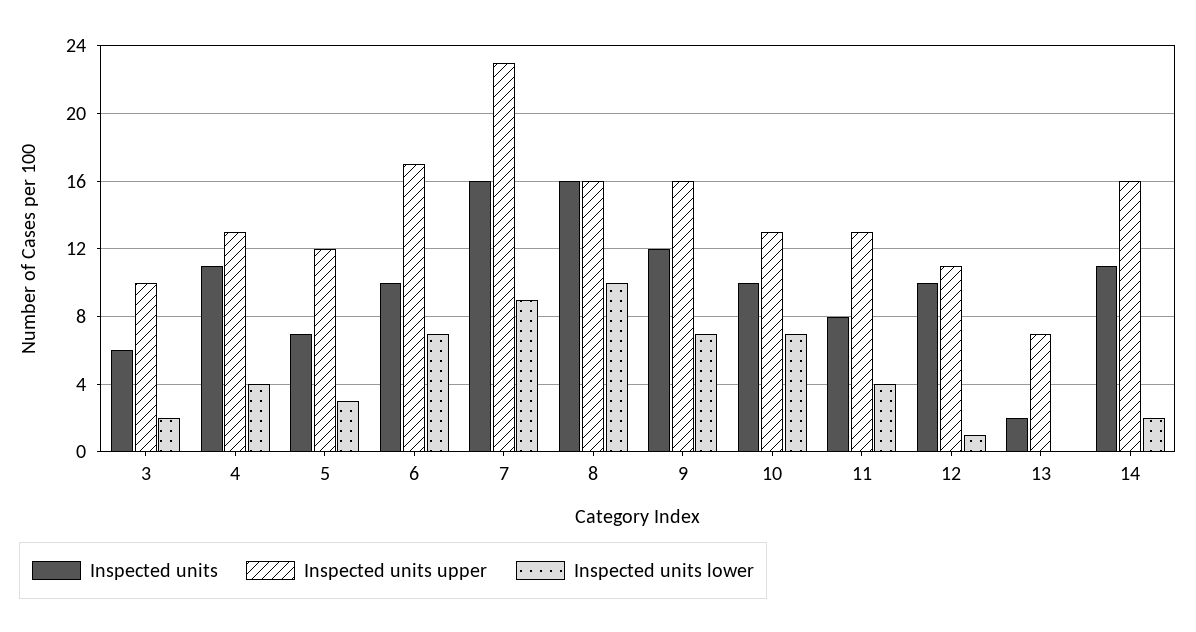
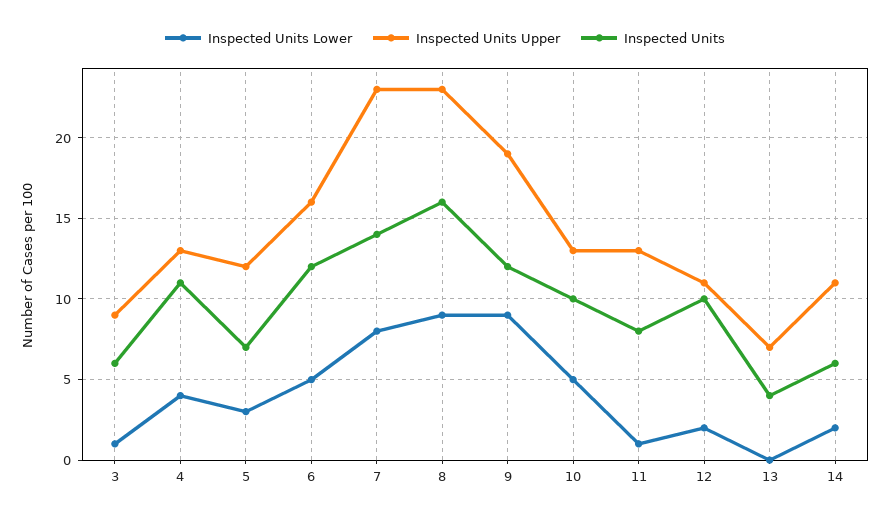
Inspected units upper, 3: 10 -> 9
Inspected units lower, 3: 2 -> 1
Inspected units, 6: 10 -> 12
Inspected units upper, 6: 17 -> 16
Inspected units lower, 6: 7 -> 5
Inspected units, 7: 16 -> 14
Inspected units lower, 7: 9 -> 8
Inspected units upper, 8: 16 -> 23
Inspected units lower, 8: 10 -> 9
Inspected units upper, 9: 16 -> 19
Inspected units lower, 9: 7 -> 9
Inspected units lower, 10: 7 -> 5
Inspected units lower, 11: 4 -> 1
Inspected units lower, 12: 1 -> 2
Inspected units, 13: 2 -> 4
Inspected units, 14: 11 -> 6
Inspected units upper, 14: 16 -> 11

